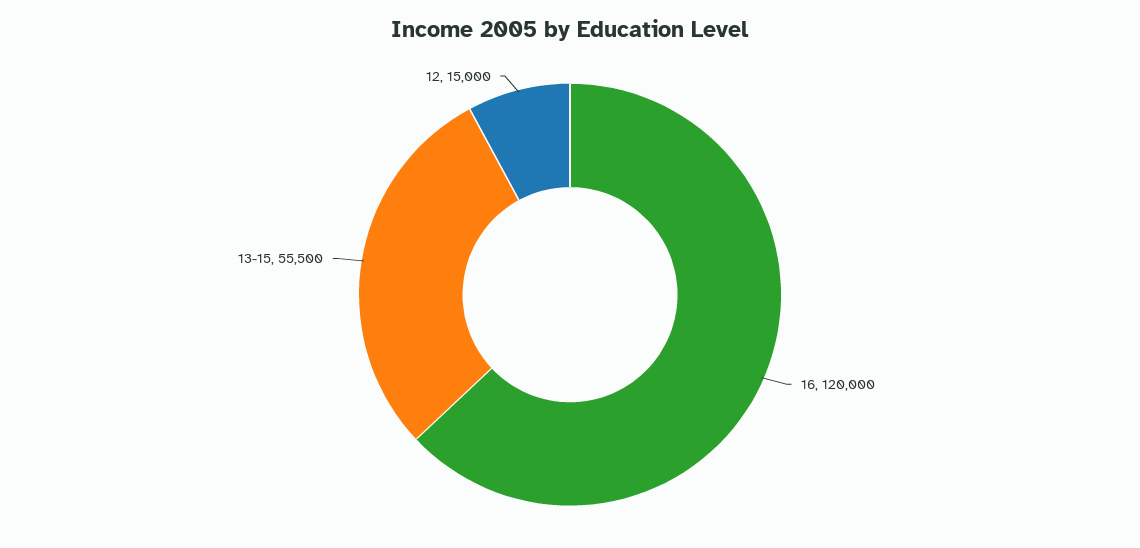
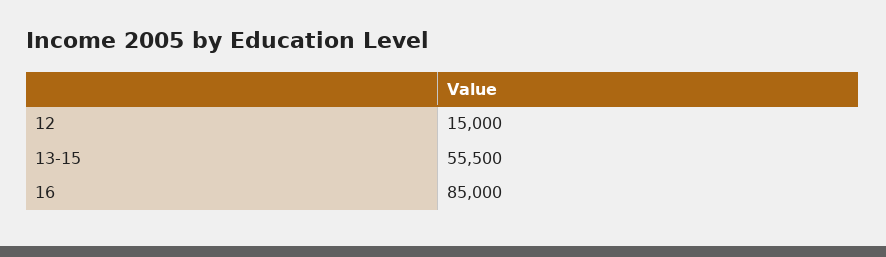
16: 120000 -> 85000

